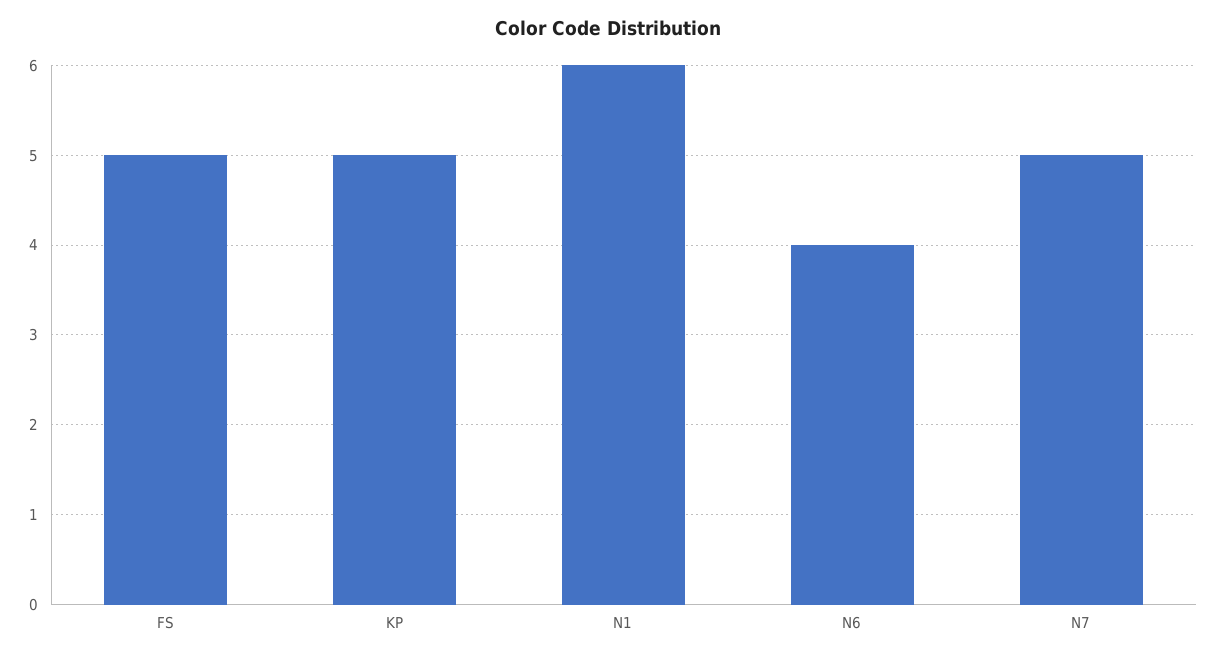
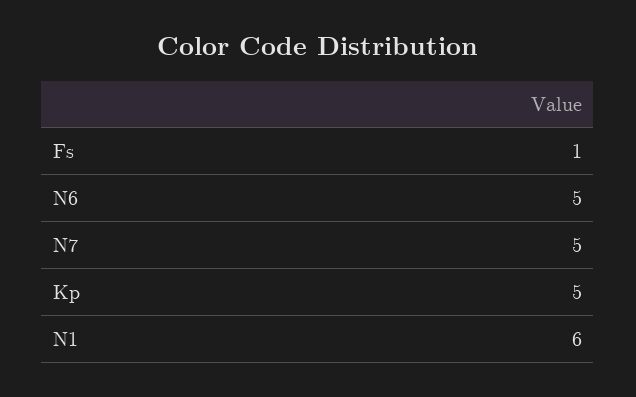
FS: 5 -> 1
N6: 4 -> 5

